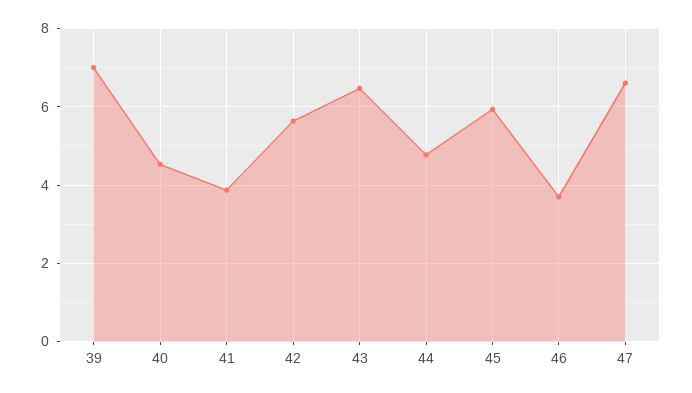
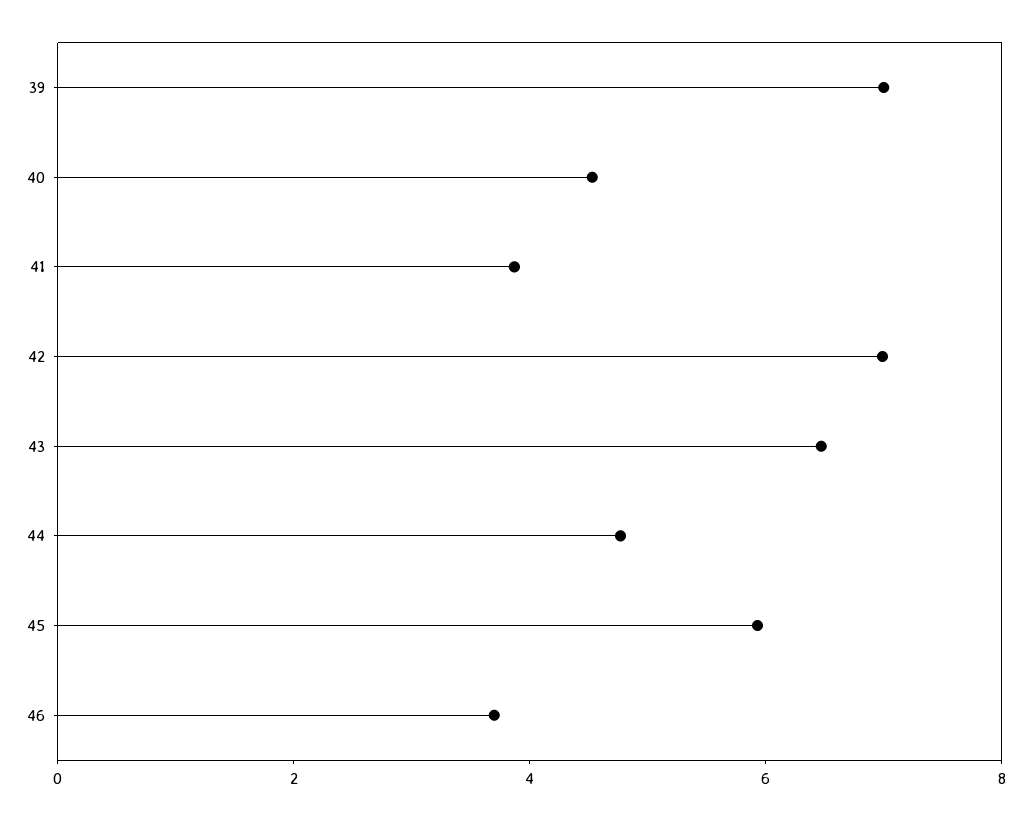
42: 5.6 -> 7
47: 6.6 -> none

